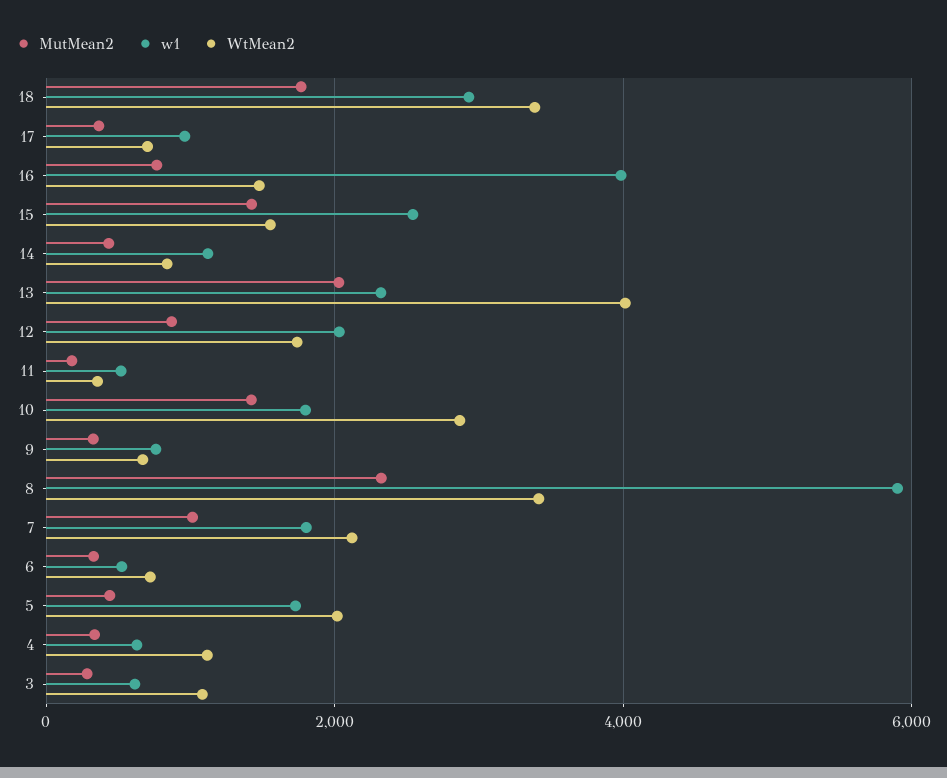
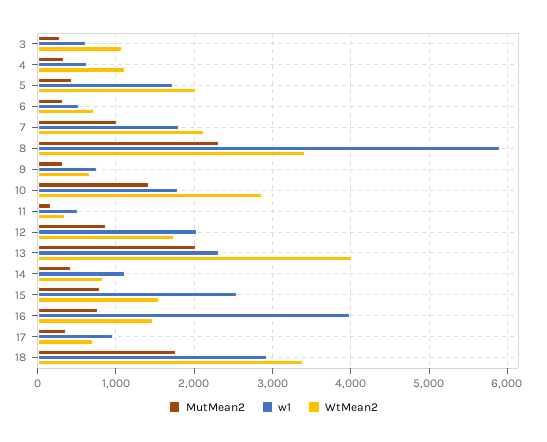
MutMean2, 15: 1400 -> 800

